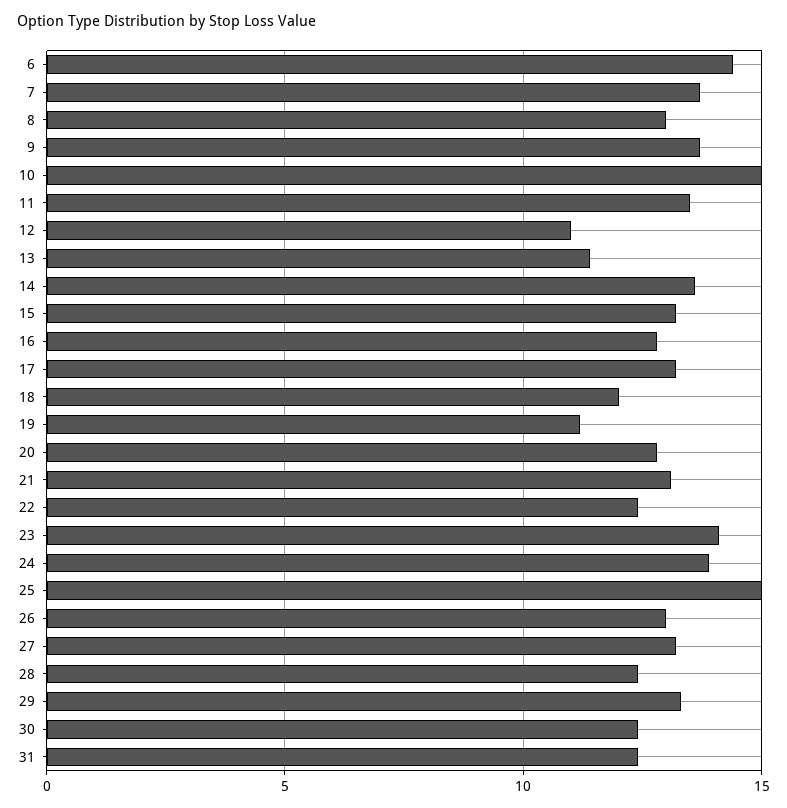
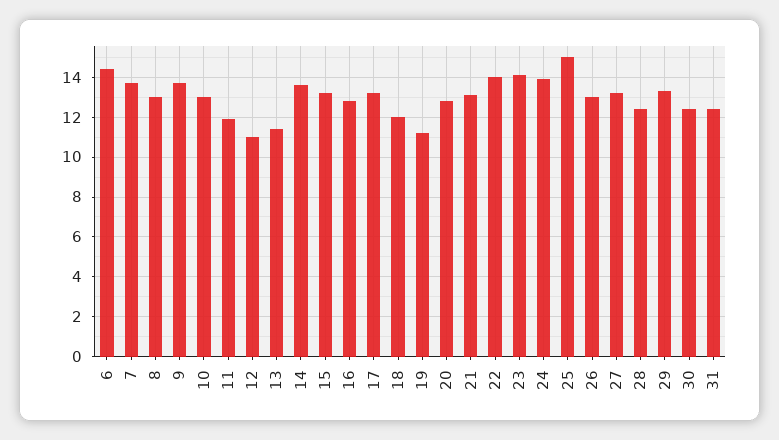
10: 15 -> 13
11: 13.5 -> 12
22: 12.5 -> 14

